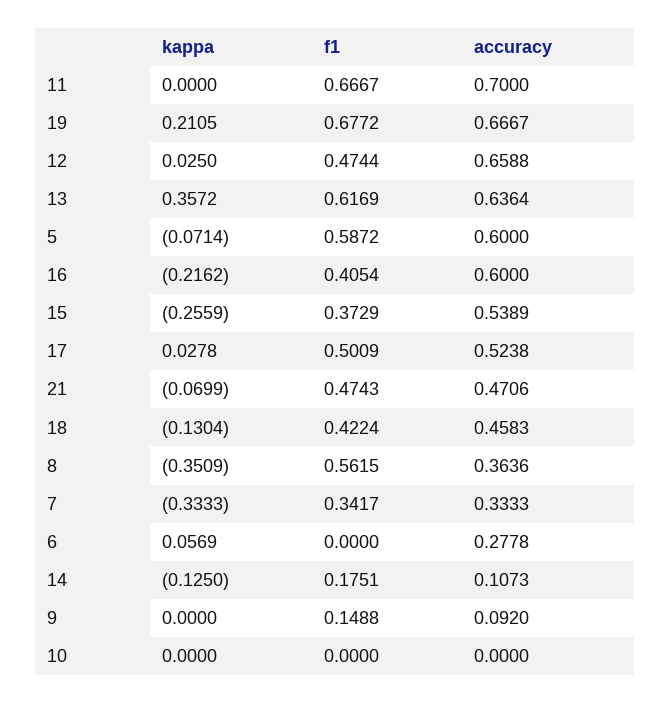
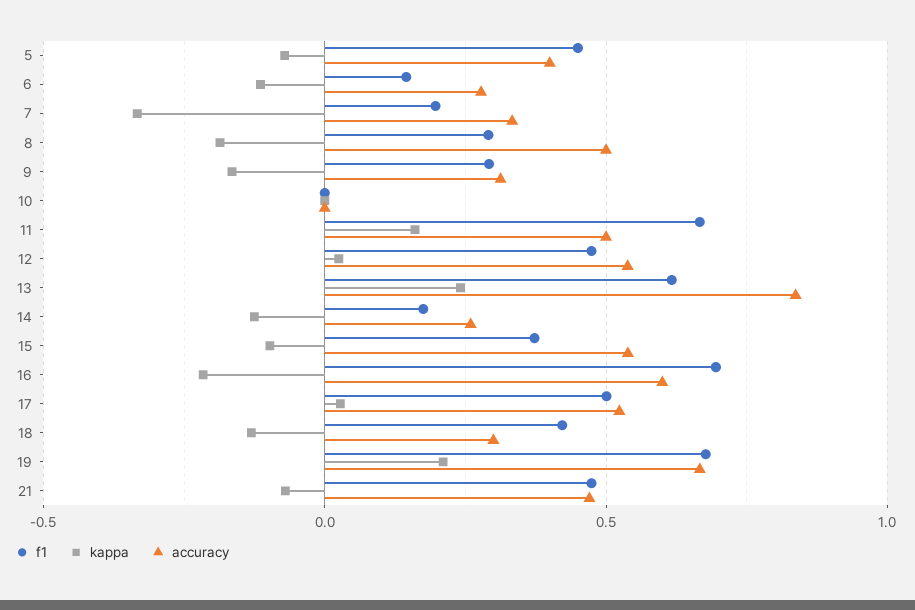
kappa, 11: 0 -> 0.15
accuracy, 11: 0.7 -> 0.5
accuracy, 12: 0.6588 -> 0.55
kappa, 13: 0.3572 -> 0.25
accuracy, 13: 0.6364 -> 0.85
f1, 5: 0.5872 -> 0.45
accuracy, 5: 0.6 -> 0.4
f1, 16: 0.4054 -> 0.7
kappa, 15: -0.2559 -> -0.1
accuracy, 18: 0.4583 -> 0.3
kappa, 8: -0.3509 -> -0.2
f1, 8: 0.5615 -> 0.3
accuracy, 8: 0.3636 -> 0.5
f1, 7: 0.3417 -> 0.2
kappa, 6: 0.0569 -> -0.1
f1, 6: 0 -> 0.15
accuracy, 14: 0.1073 -> 0.25
kappa, 9: 0 -> -0.15
f1, 9: 0.1488 -> 0.3
accuracy, 9: 0.092 -> 0.3

